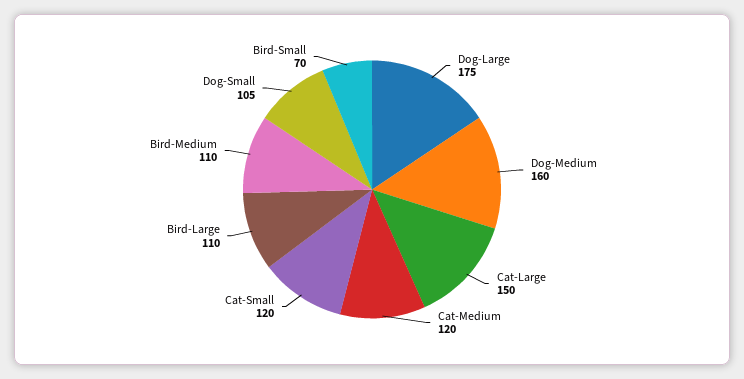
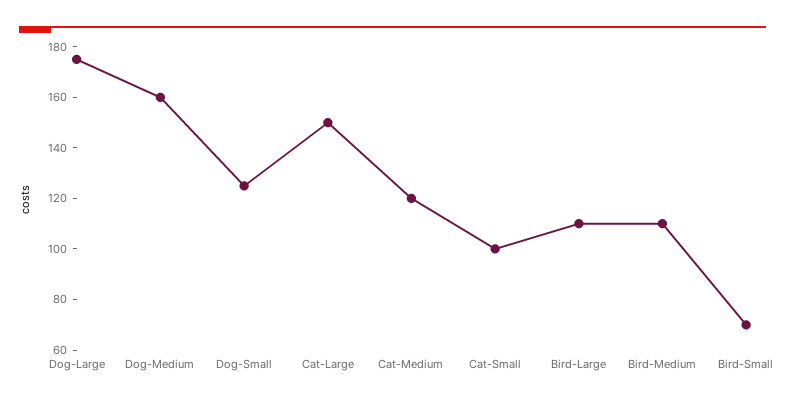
Cat-Small: 120 -> 100
Dog-Small: 105 -> 125

